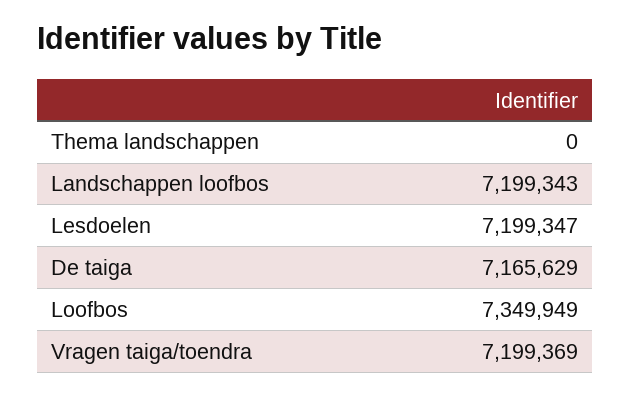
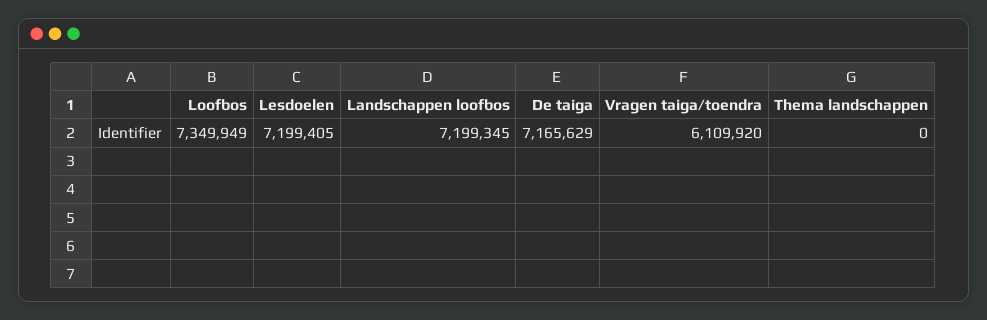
Landschappen loofbos: 7199343 -> 7199345
Lesdoelen: 7199347 -> 7199405
Vragen taiga/toendra: 7199369 -> 6109920

